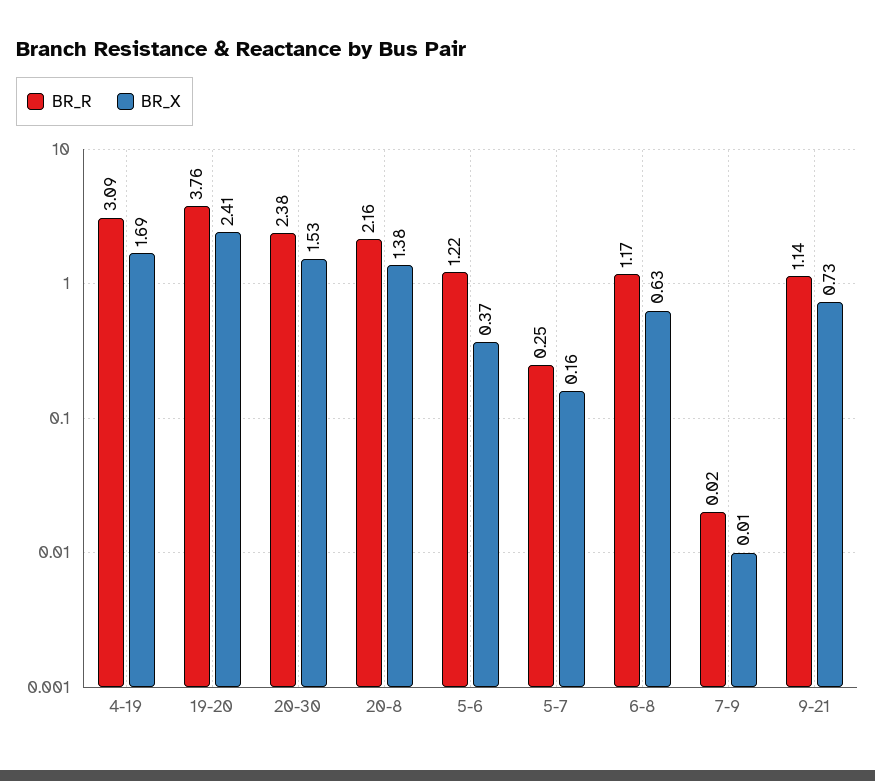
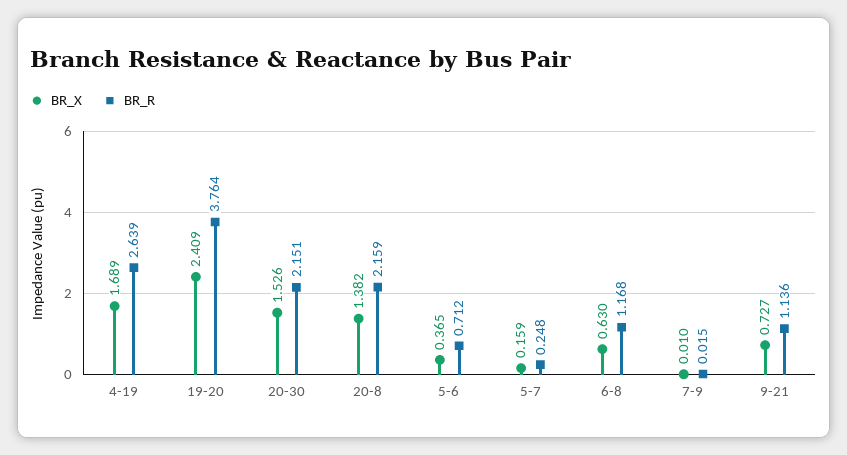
BR_R, 4-19: 3.09 -> 2.639
BR_R, 20-30: 2.38 -> 2.151
BR_R, 5-6: 1.22 -> 0.712

